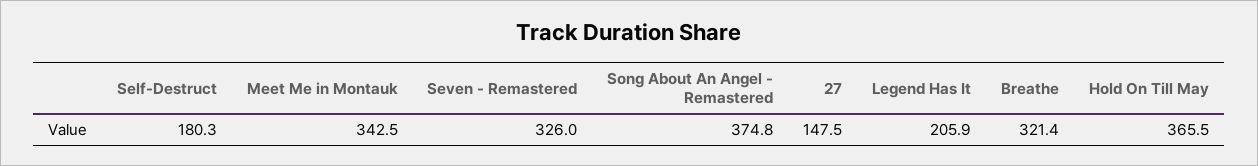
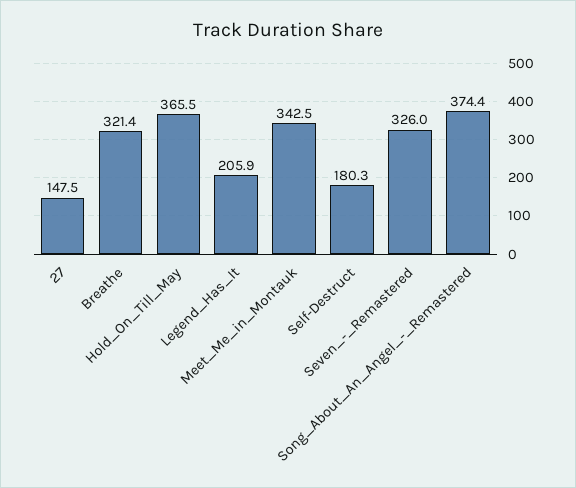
Song About An Angel - Remastered: 374.8 -> 374.4

